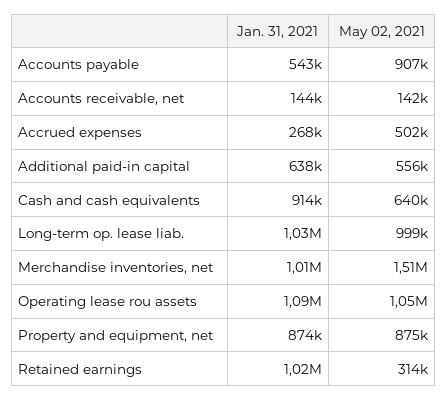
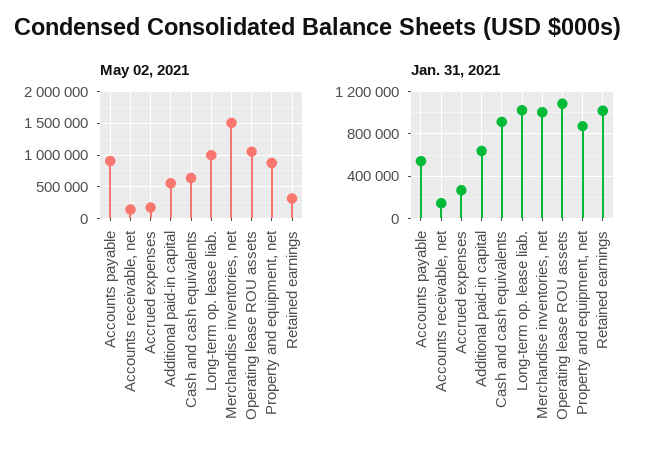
May 02, 2021, Accrued expenses: 502000 -> 200000

